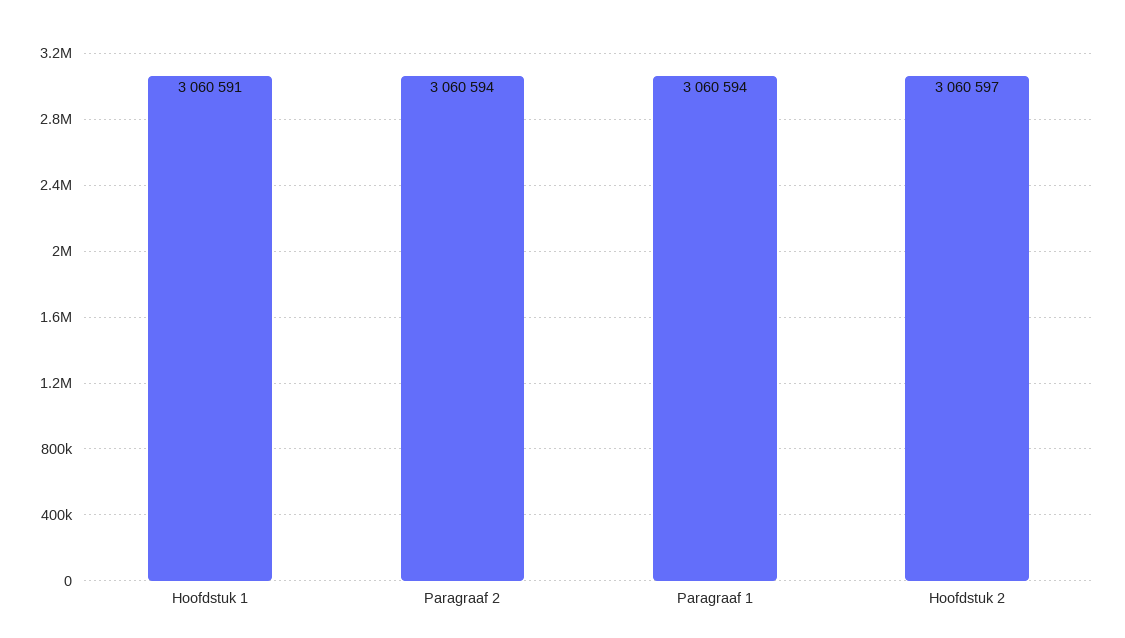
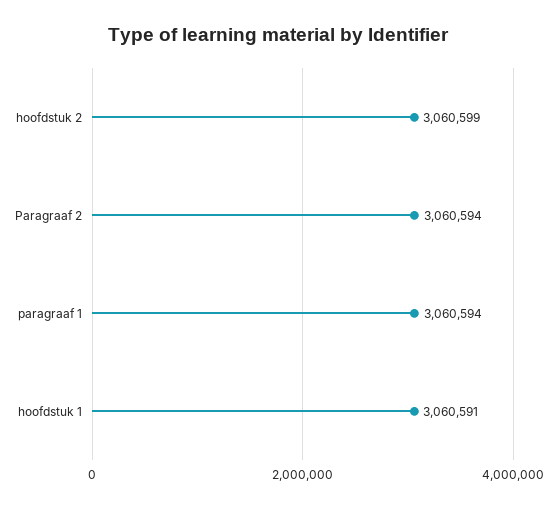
Hoofdstuk 2: 3060597 -> 3060599

